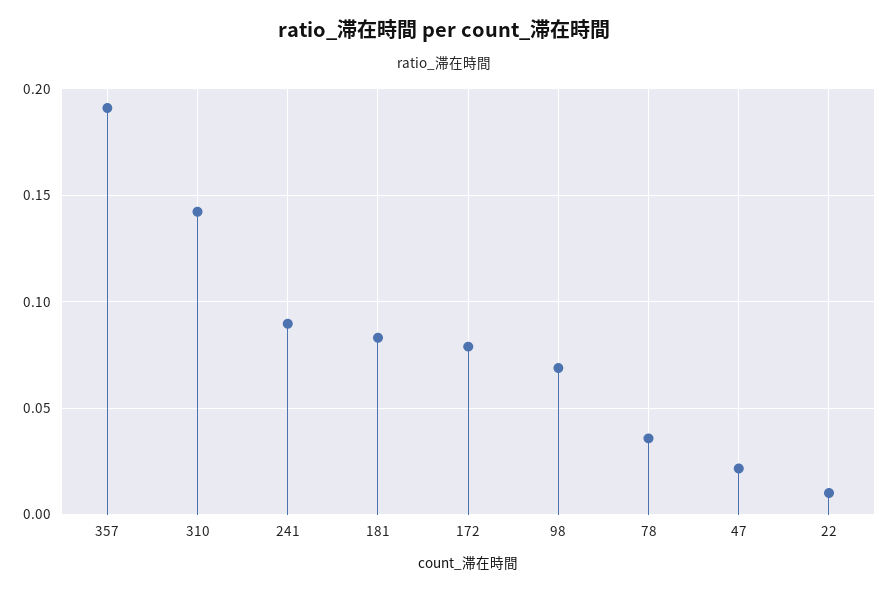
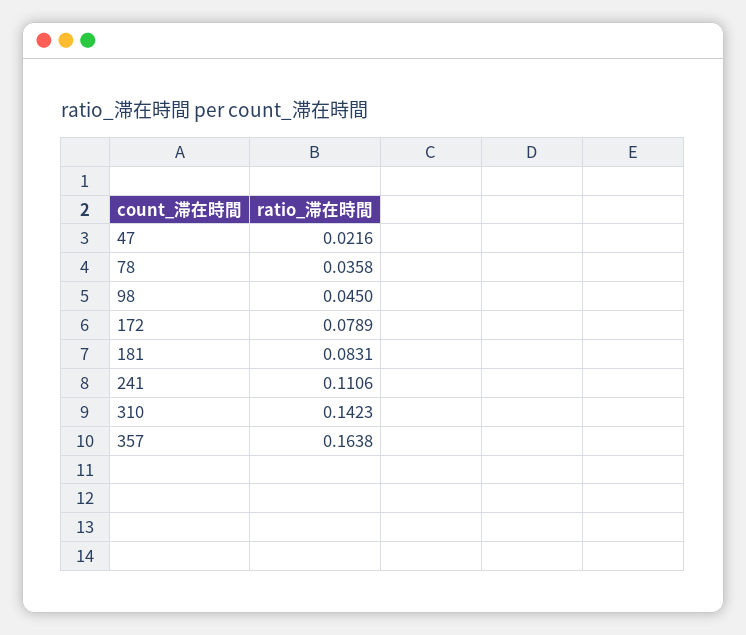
357: 0.19 -> 0.1638
241: 0.09 -> 0.1106
98: 0.07 -> 0.045
22: 0.01 -> none

